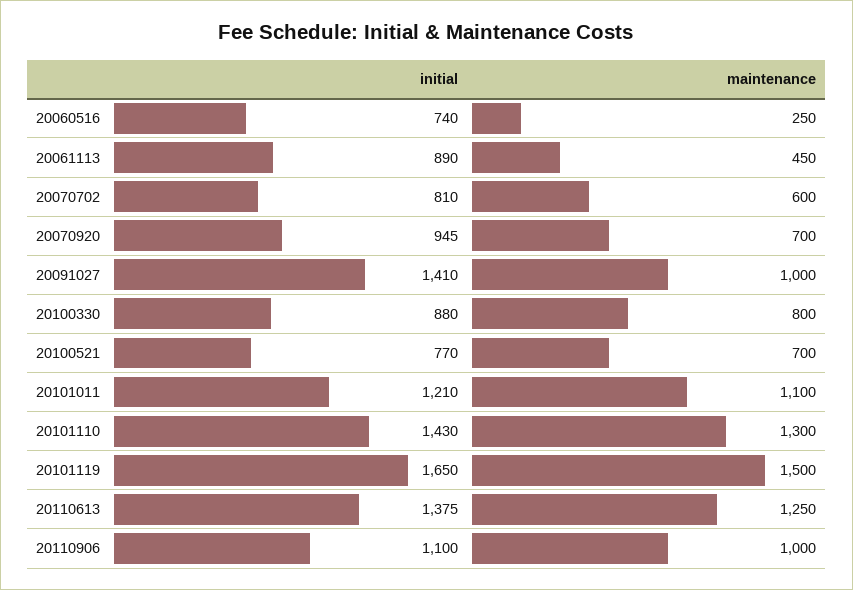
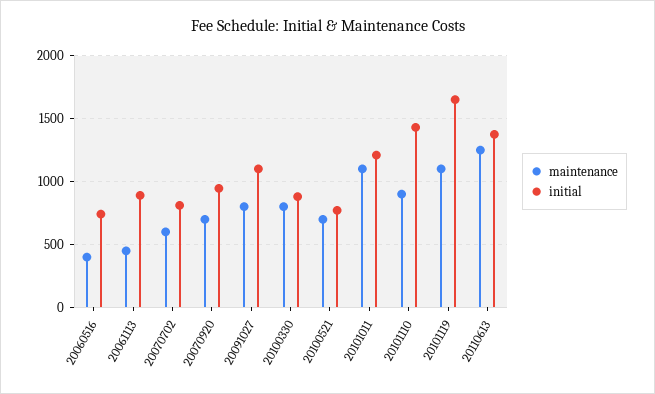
maintenance, 20060516: 250 -> 400
initial, 20091027: 1410 -> 1100
maintenance, 20091027: 1000 -> 800
maintenance, 20101110: 1300 -> 900
maintenance, 20101119: 1500 -> 1100
initial, 20110906: 1100 -> none
maintenance, 20110906: 1000 -> none

